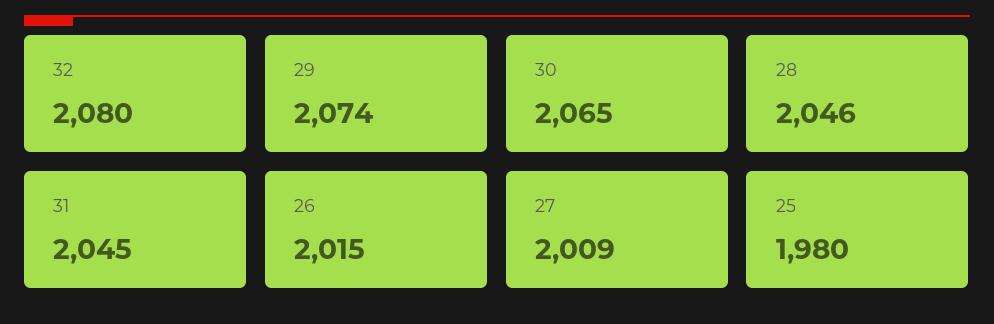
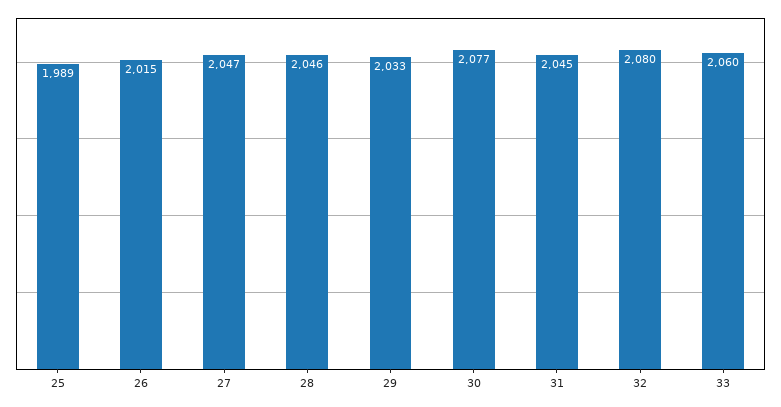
29: 2074 -> 2033
30: 2065 -> 2077
27: 2009 -> 2047
25: 1980 -> 1989
33: none -> 2060

